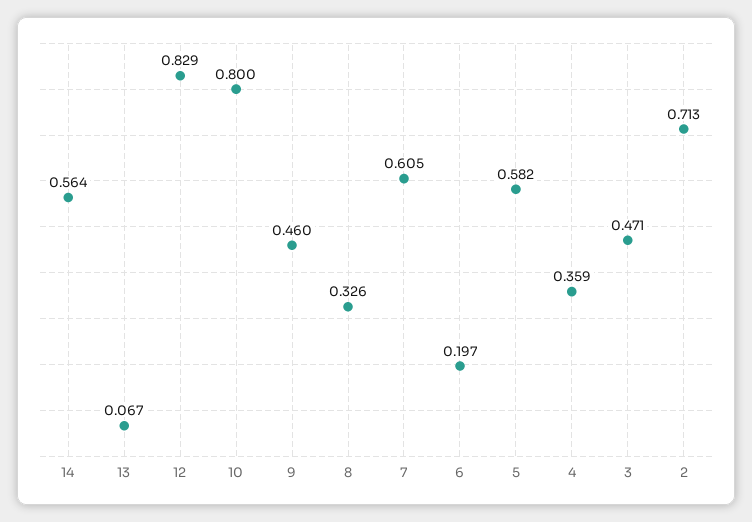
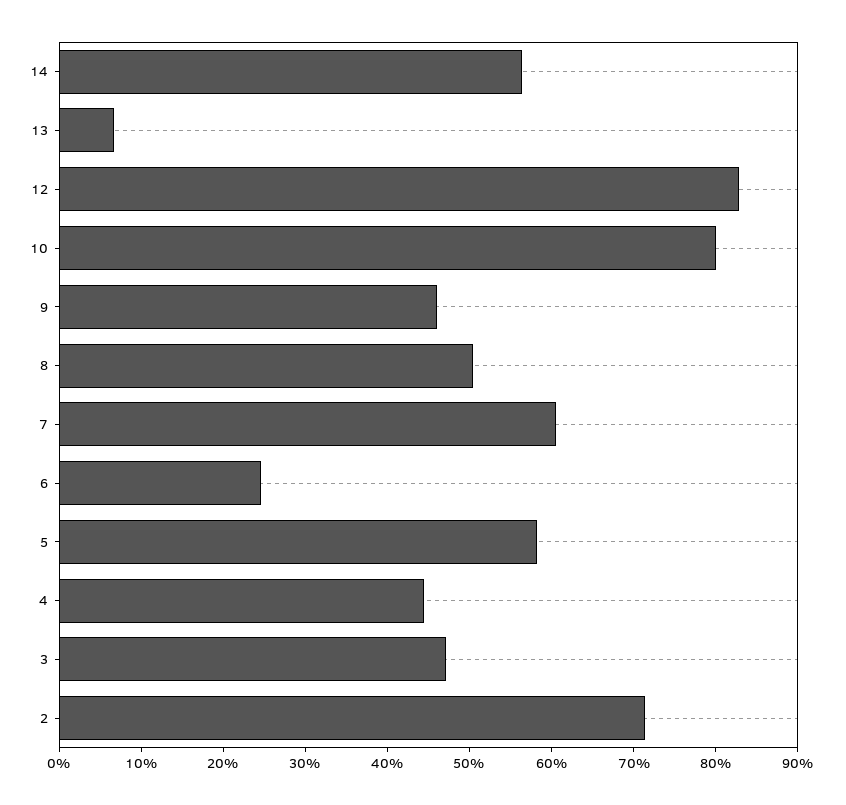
8: 0.326 -> 0.5
6: 0.197 -> 0.24
4: 0.359 -> 0.44

